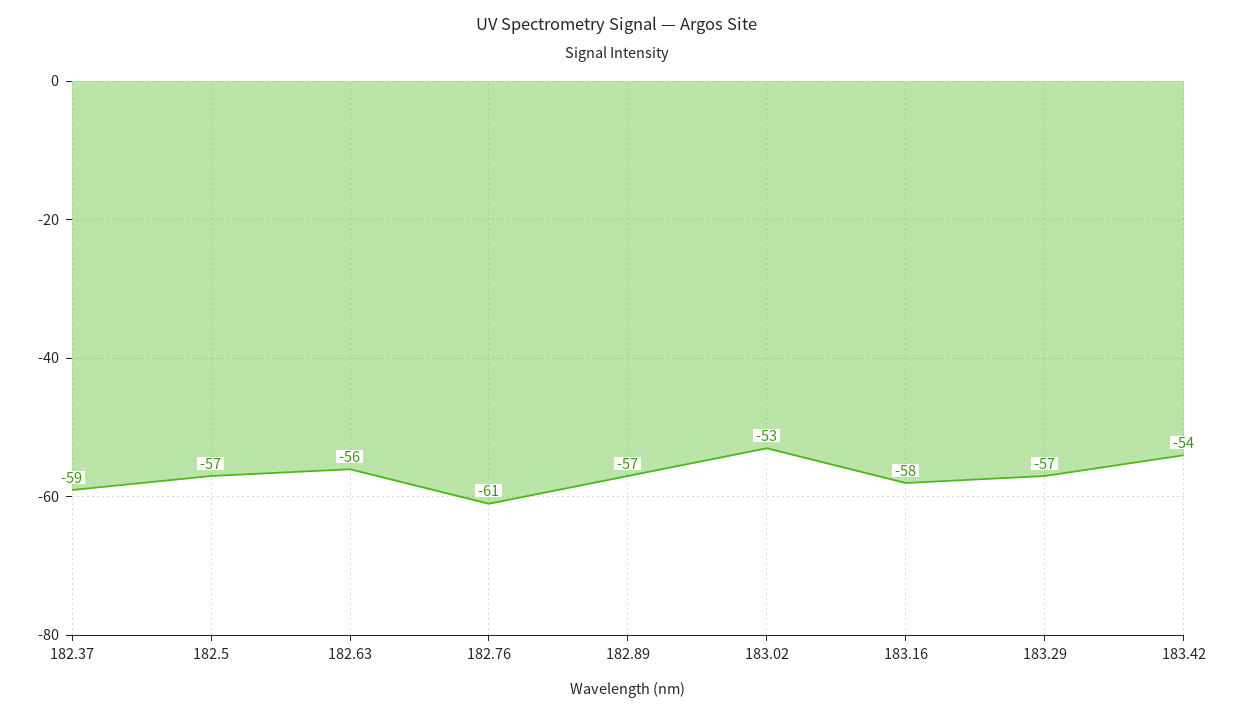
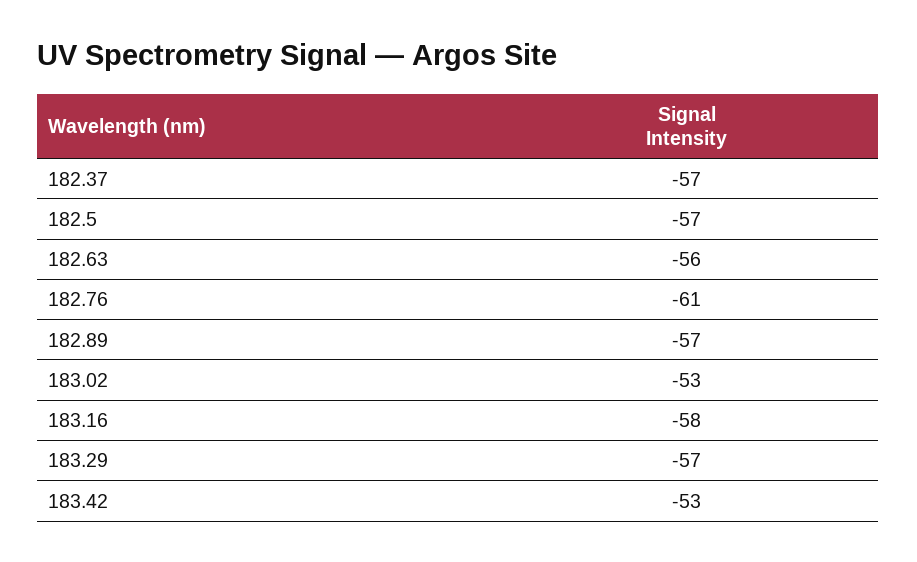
182.37: -59 -> -57
183.42: -54 -> -53

